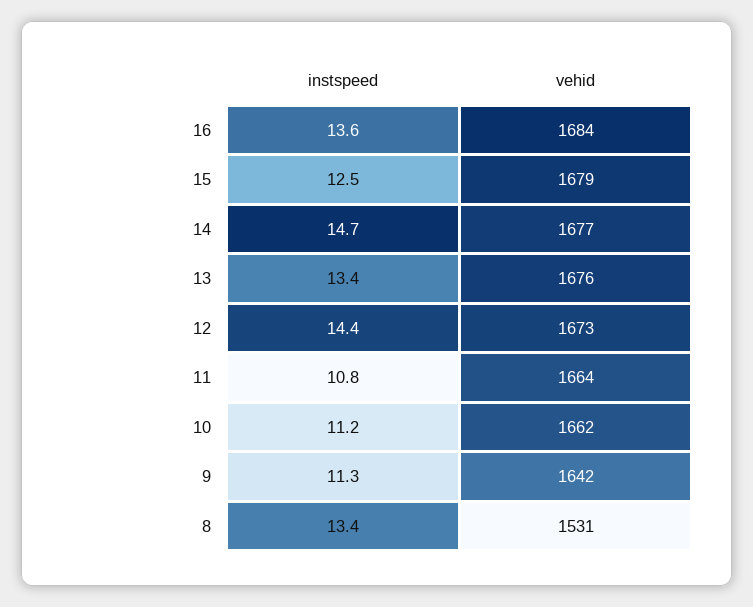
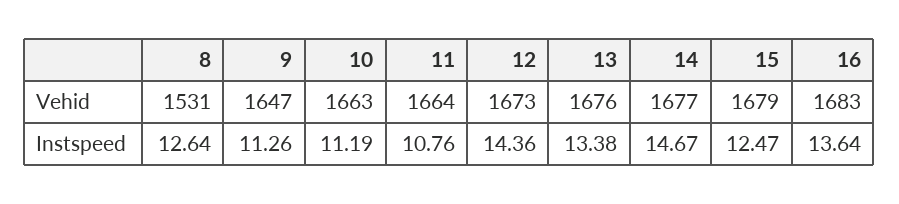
vehid, 16: 1684 -> 1683
vehid, 10: 1662 -> 1663
vehid, 9: 1642 -> 1647
instspeed, 8: 13.4 -> 12.64

